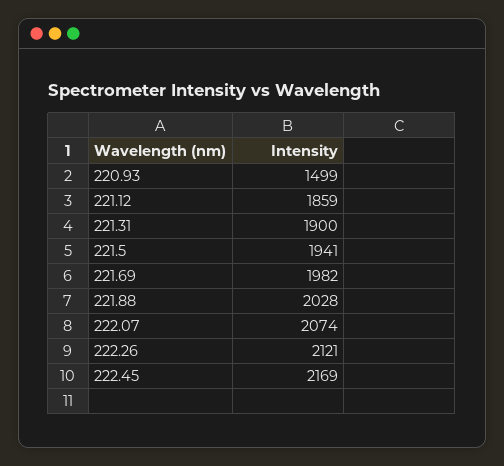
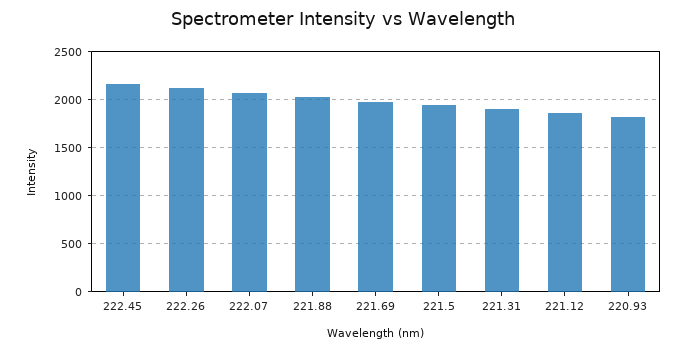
220.93: 1499 -> 1800

